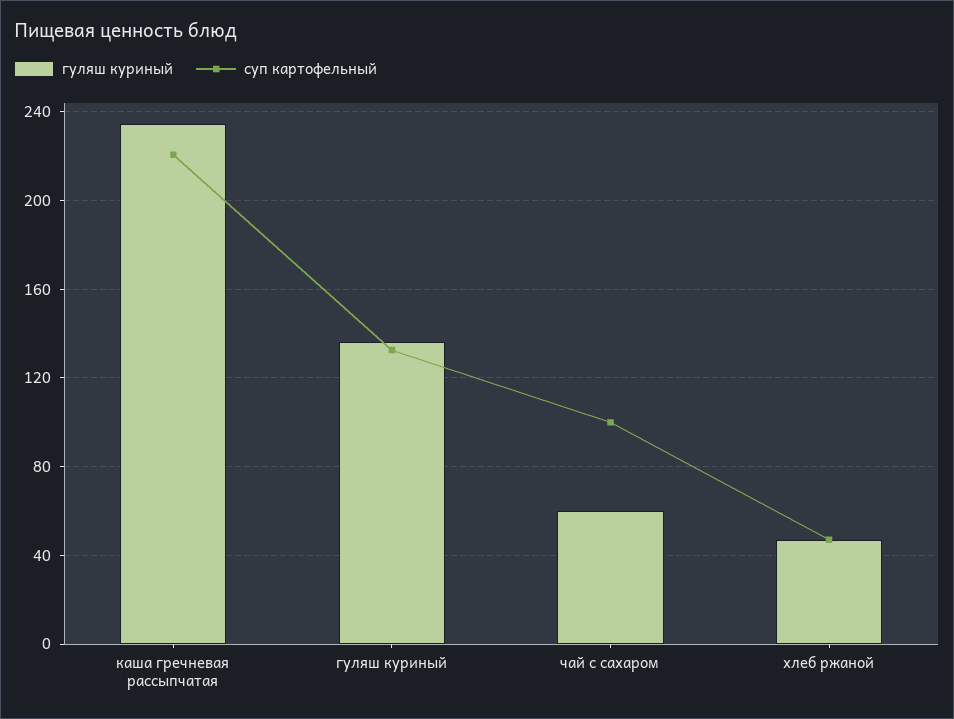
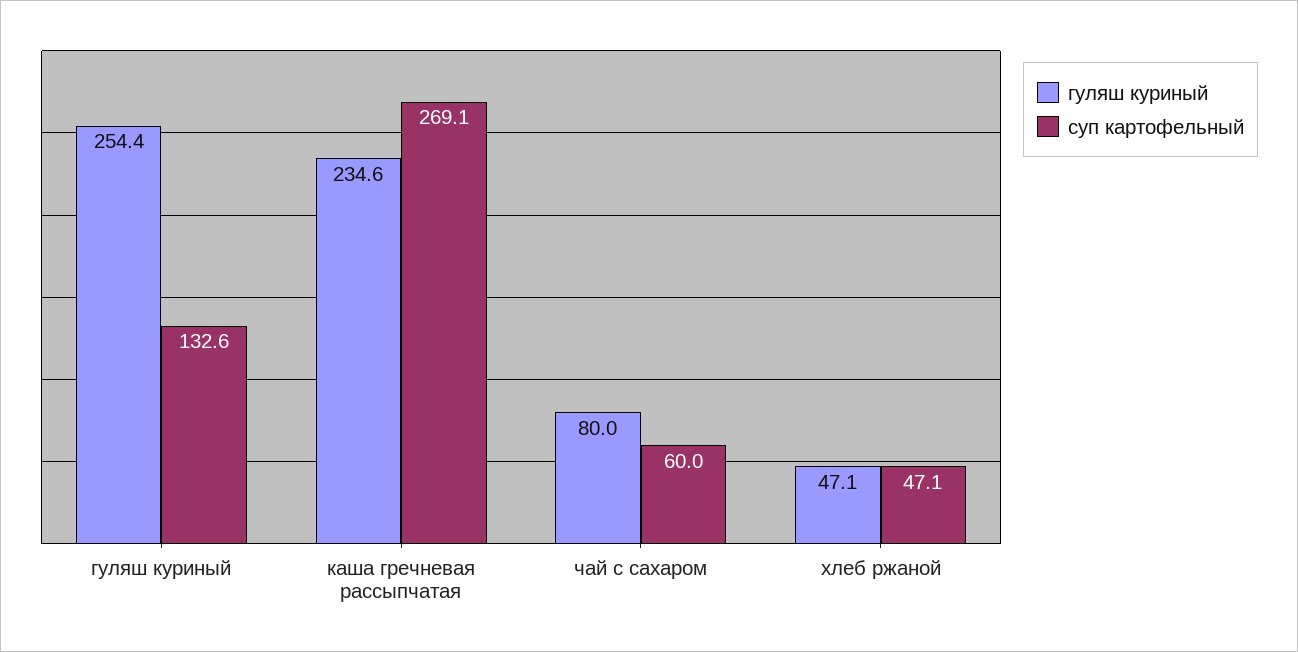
суп картофельный, каша гречневая рассыпчатая: 220 -> 269.1
гуляш куриный, гуляш куриный: 135 -> 254.4
гуляш куриный, чай с сахаром: 60 -> 80
суп картофельный, чай с сахаром: 100 -> 60

